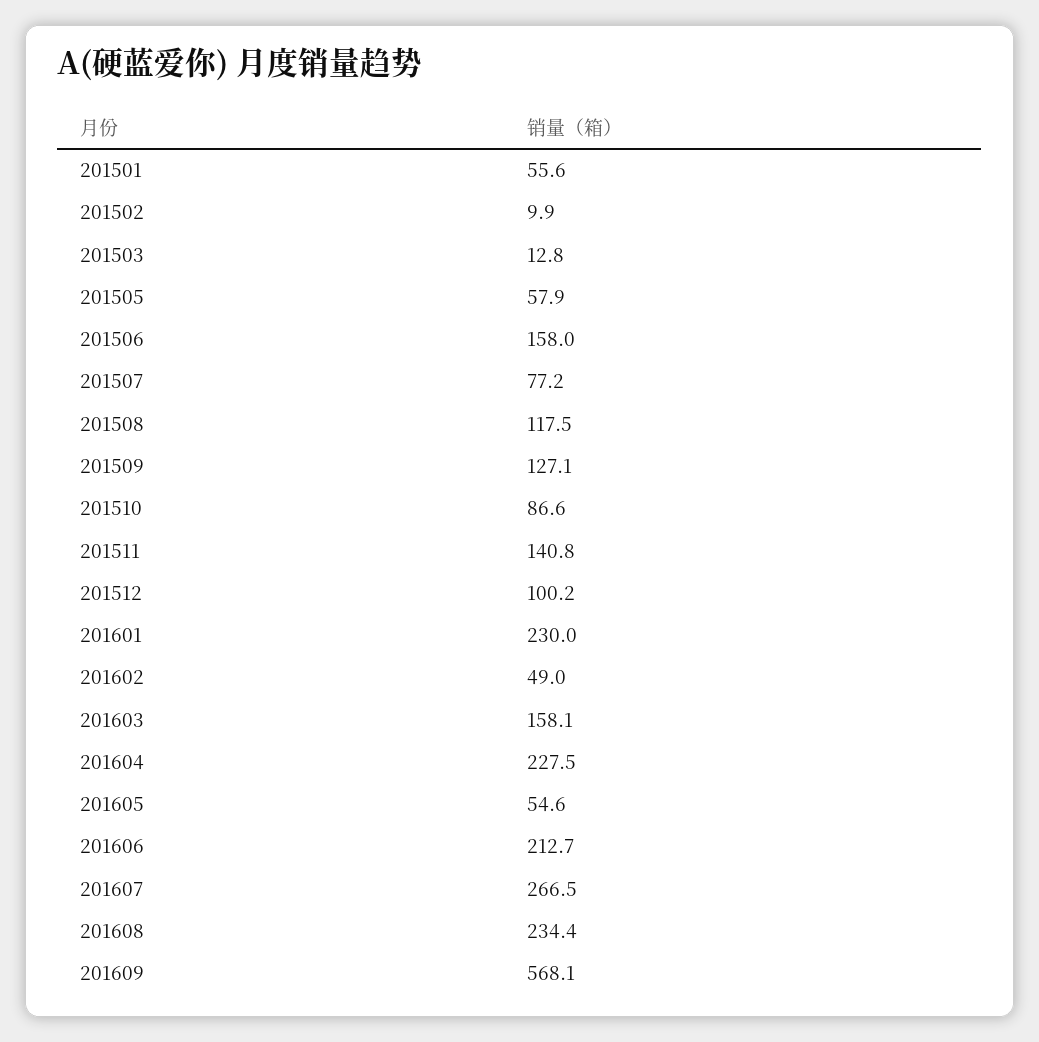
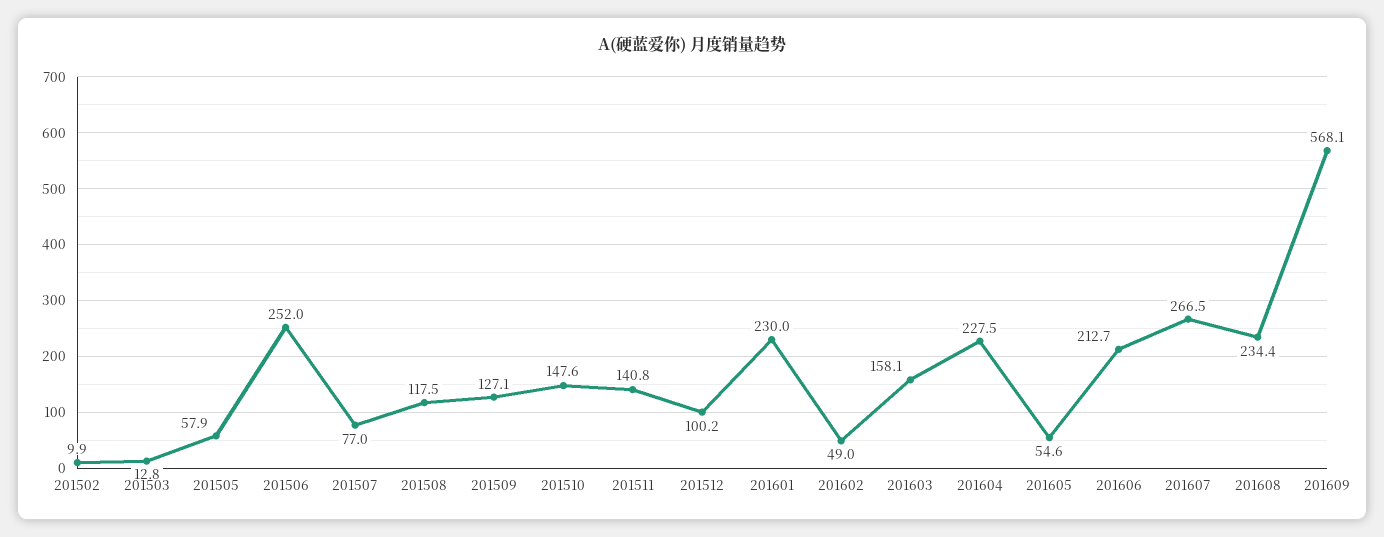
201501: 55.6 -> none
201506: 158 -> 252
201507: 77.2 -> 77
201510: 86.6 -> 147.6

